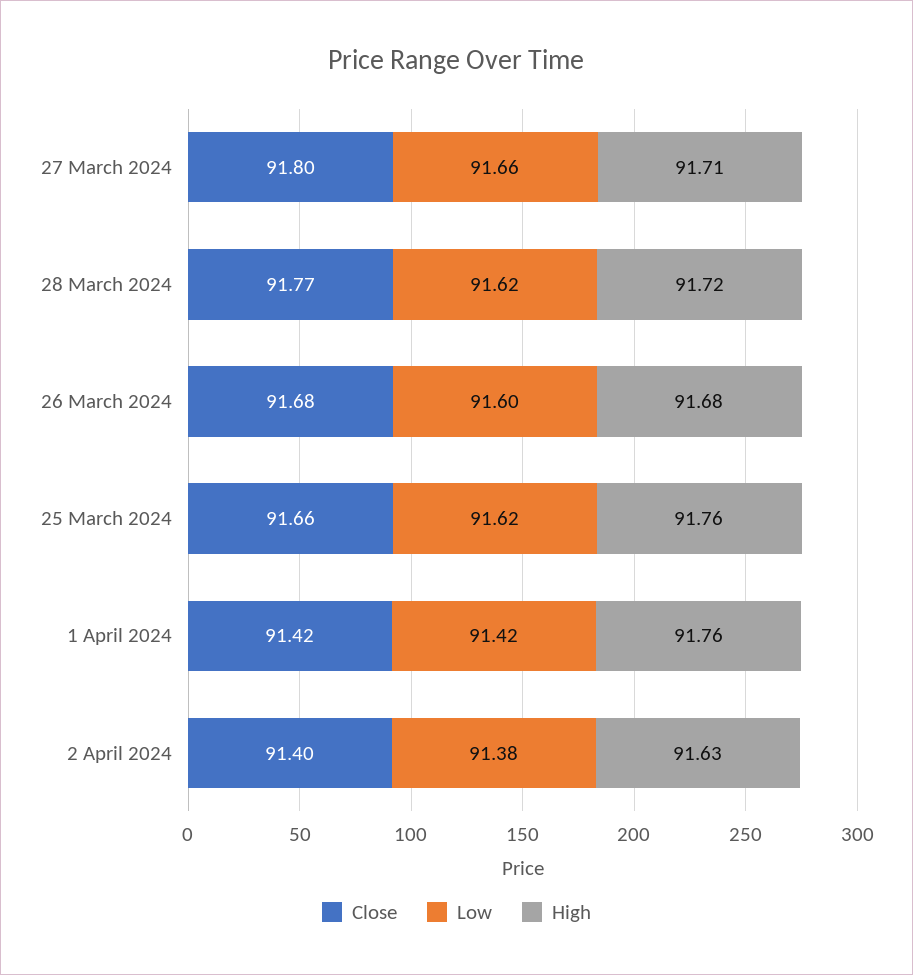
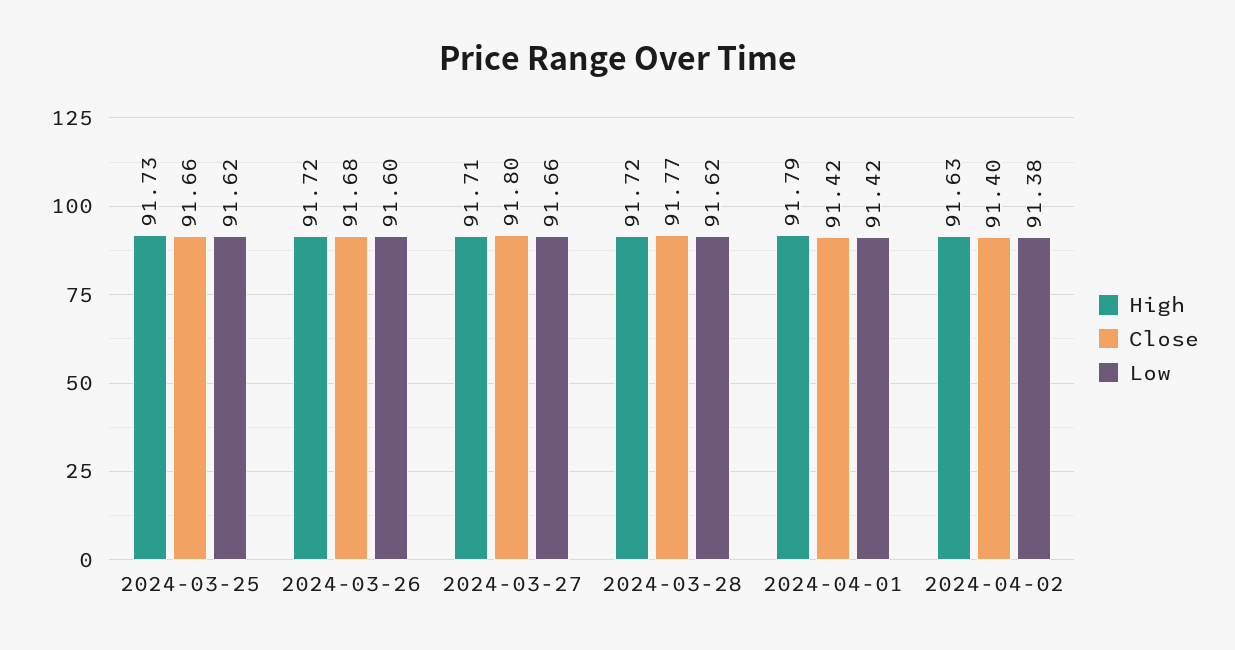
High, 26 March 2024: 91.68 -> 91.72
High, 25 March 2024: 91.76 -> 91.73
High, 1 April 2024: 91.76 -> 91.79

